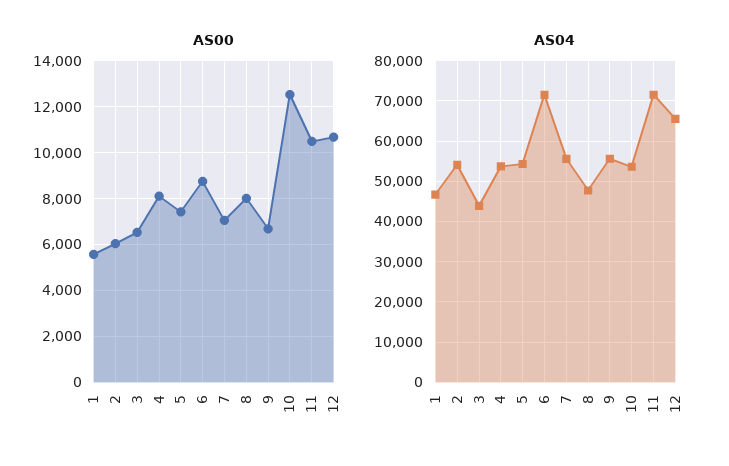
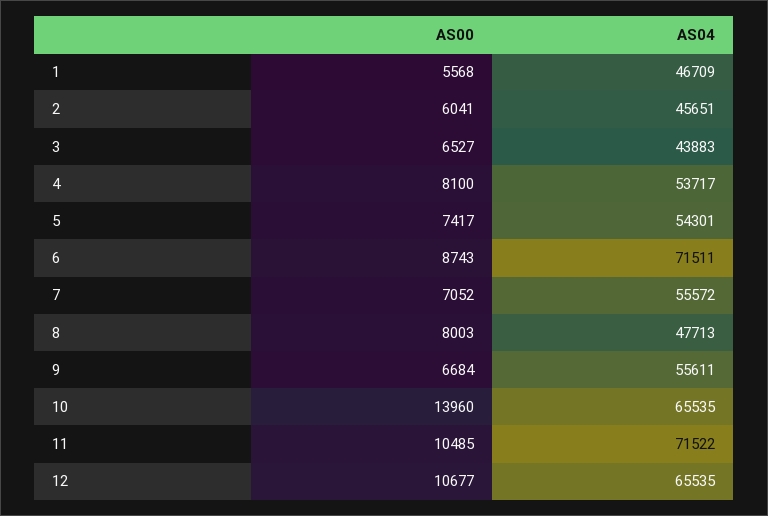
AS00, 10: 12500 -> 13960
AS04, 2: 54000 -> 45651
AS04, 10: 54000 -> 65535

